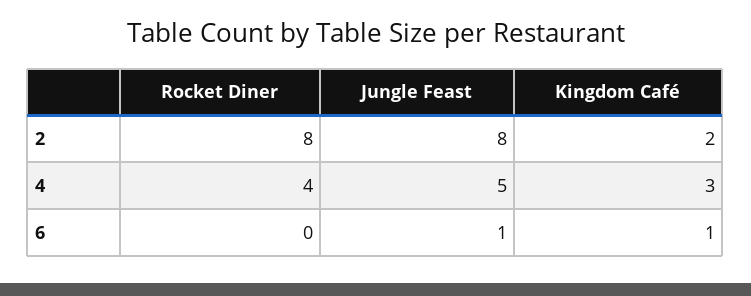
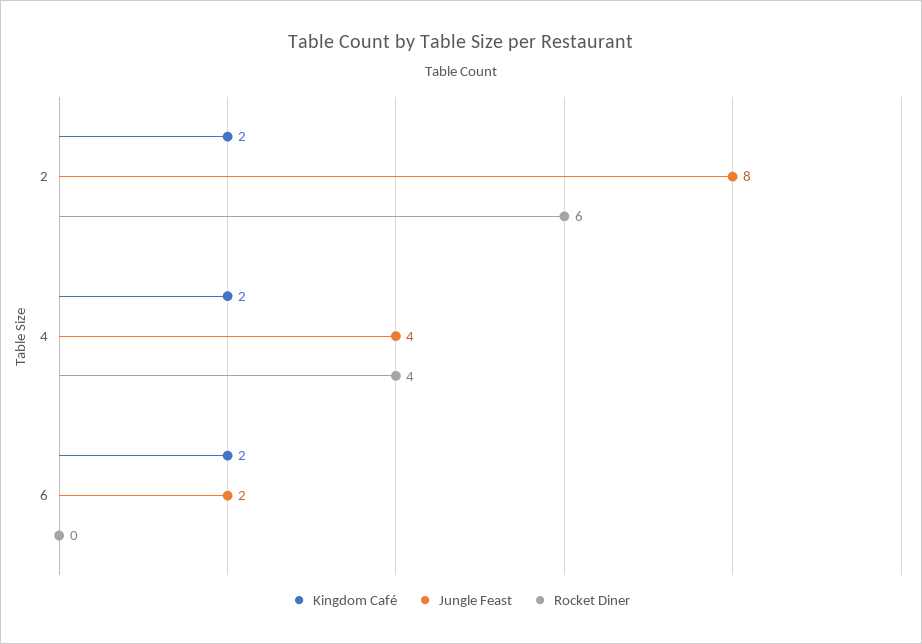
Rocket Diner, 2: 8 -> 6
Jungle Feast, 4: 5 -> 4
Kingdom Café, 4: 3 -> 2
Jungle Feast, 6: 1 -> 2
Kingdom Café, 6: 1 -> 2

